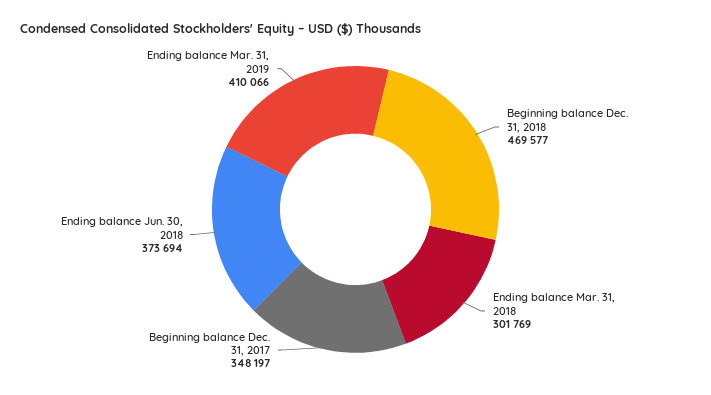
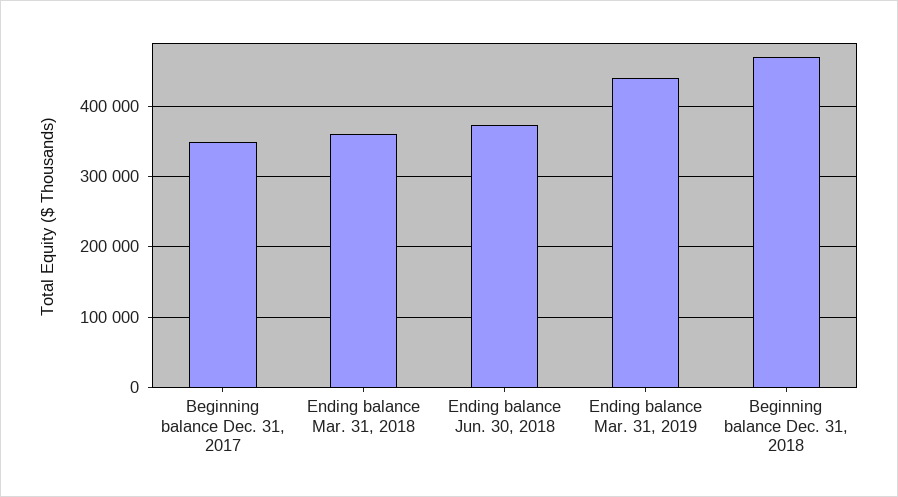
Ending balance Mar. 31, 2018: 301769 -> 360000
Ending balance Mar. 31, 2019: 410066 -> 440000

